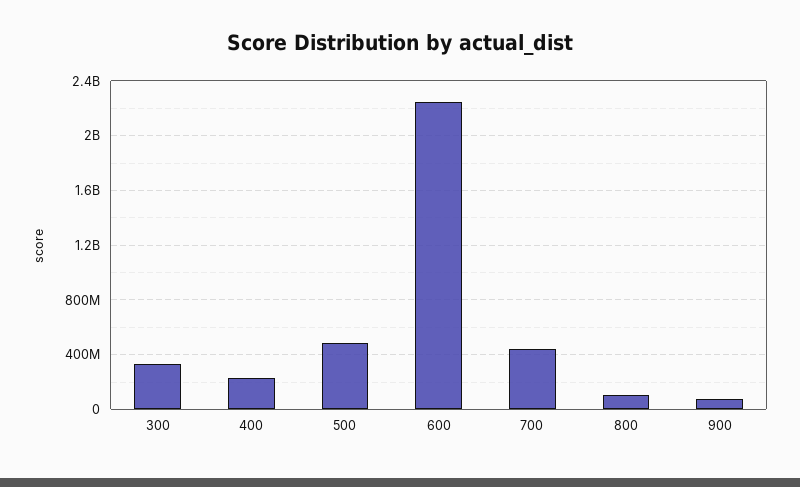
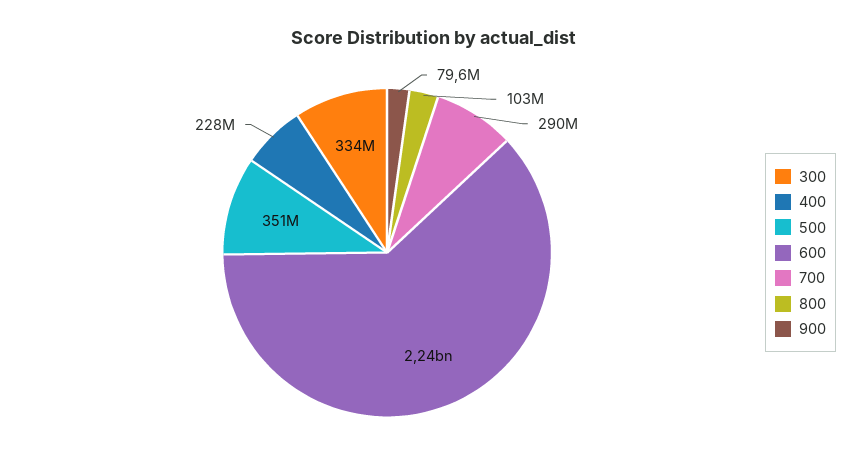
500: 500000000 -> 351000000
700: 450000000 -> 290000000

